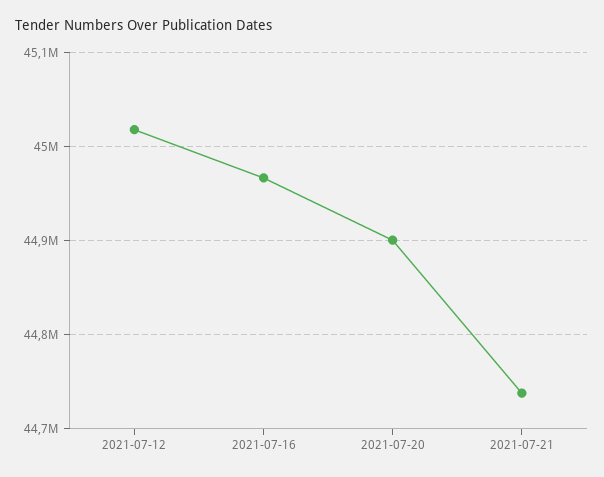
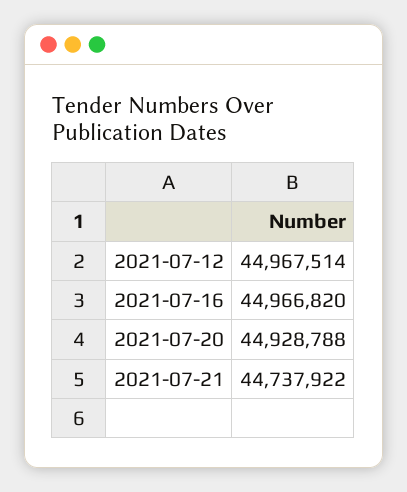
2021-07-12: 45020000 -> 44967514
2021-07-20: 44900000 -> 44928788

